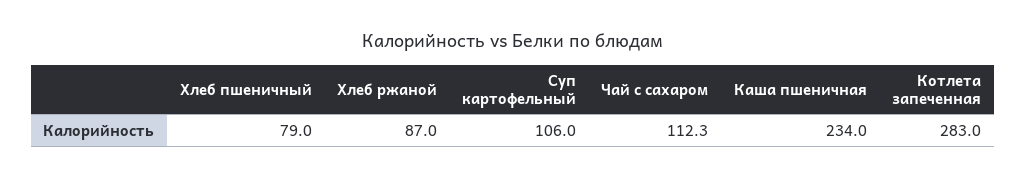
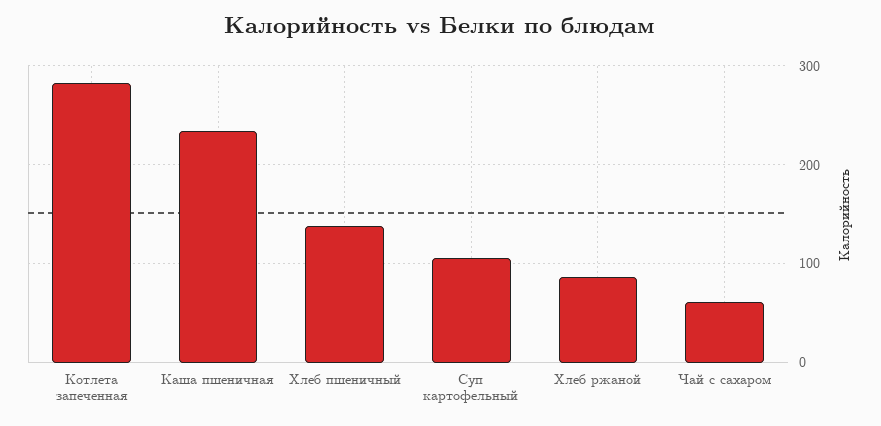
Хлеб пшеничный: 79 -> 140
Чай с сахаром: 112.3 -> 60

